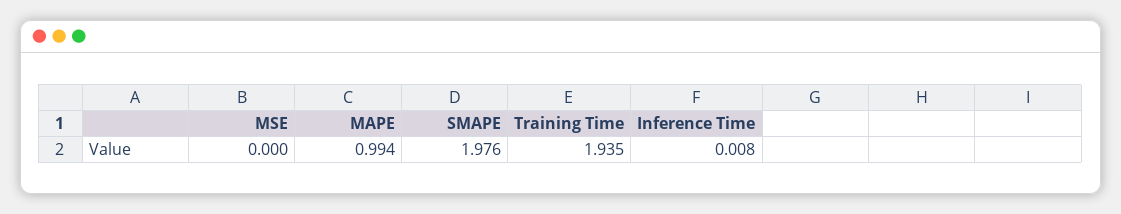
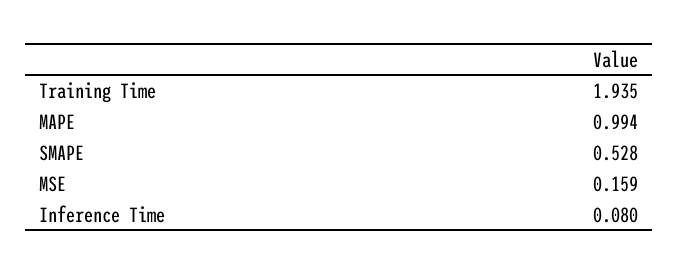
MSE: 0 -> 0.159
SMAPE: 1.976 -> 0.528
Inference Time: 0.008 -> 0.08

